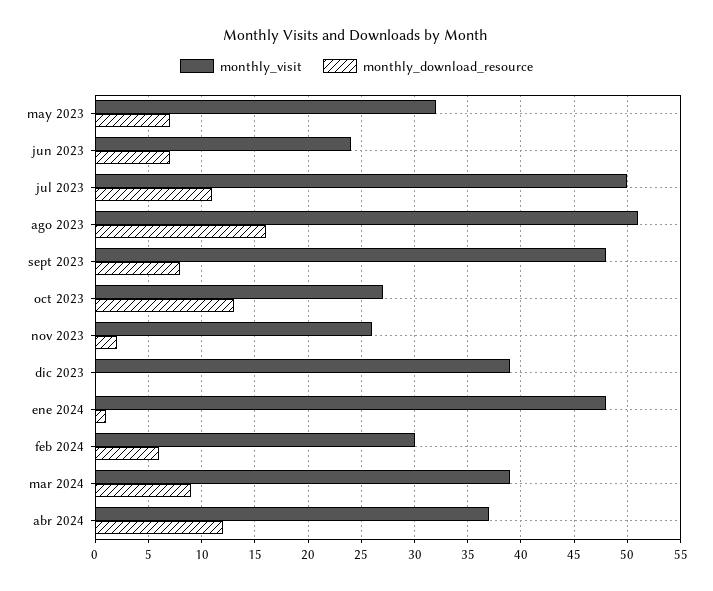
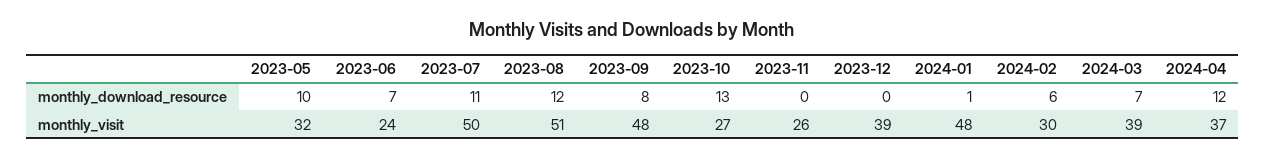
monthly_download_resource, may 2023: 7 -> 10
monthly_download_resource, ago 2023: 16 -> 12
monthly_download_resource, nov 2023: 2 -> 0
monthly_download_resource, mar 2024: 9 -> 7

